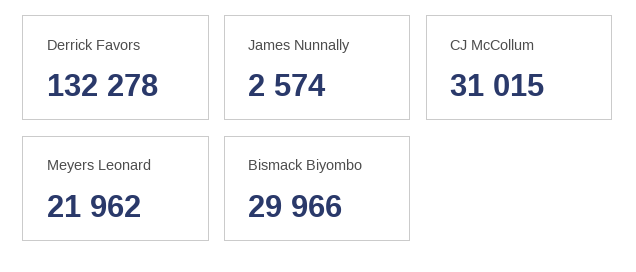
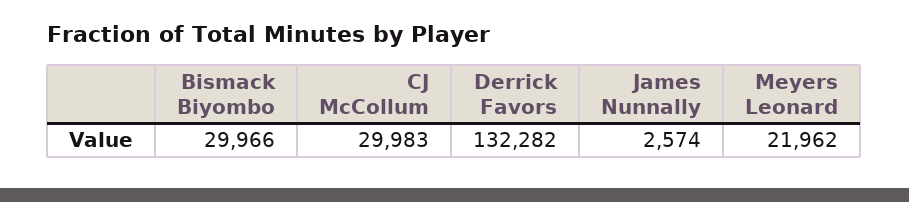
Derrick Favors: 132278 -> 132282
CJ McCollum: 31015 -> 29983

